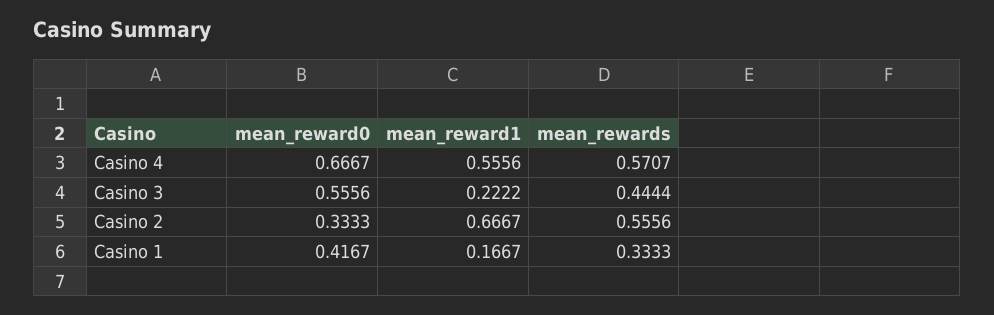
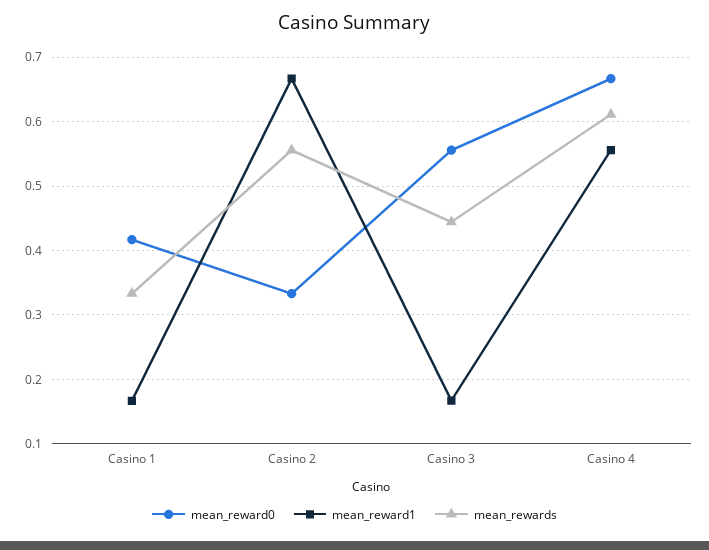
mean_rewards, Casino 4: 0.5707 -> 0.61
mean_reward1, Casino 3: 0.2222 -> 0.17

